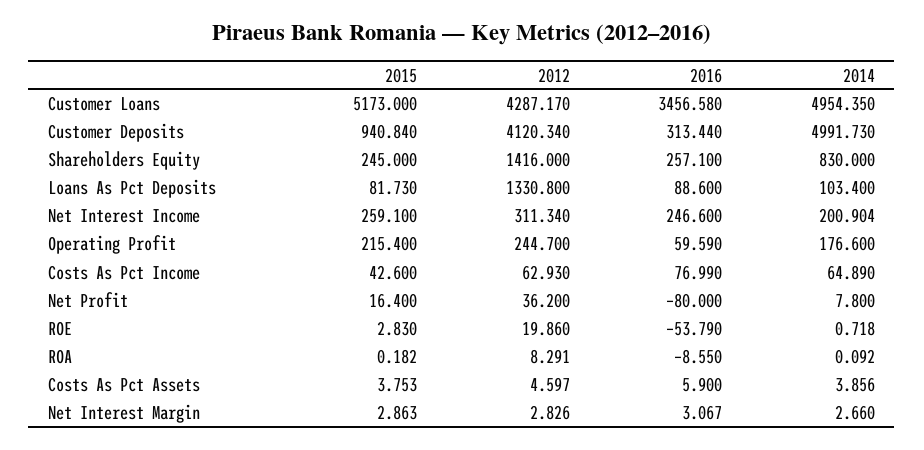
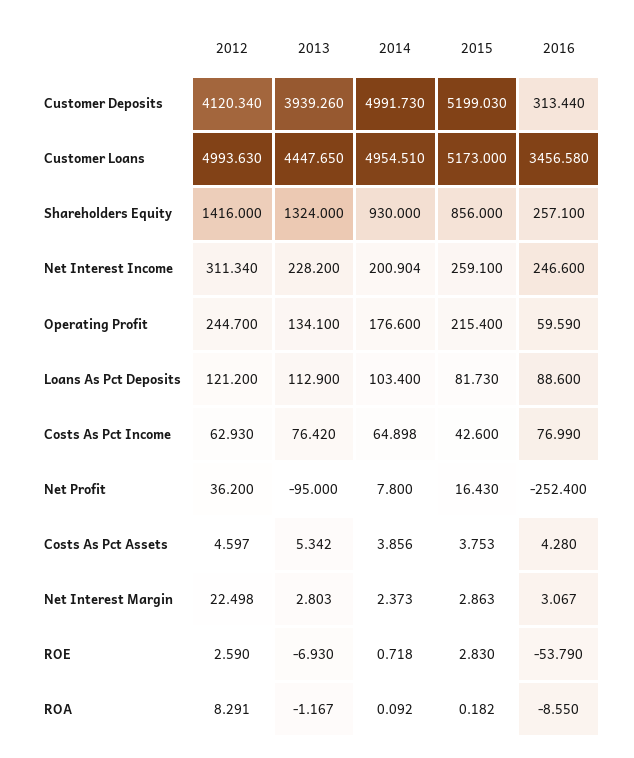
2012, Customer Loans: 4287.17 -> 4993.63
2014, Customer Loans: 4954.35 -> 4954.51
2015, Customer Deposits: 940.84 -> 5199.03
2015, Shareholders Equity: 245 -> 856
2014, Shareholders Equity: 830 -> 930
2012, Loans As Pct Deposits: 1330.8 -> 121.2
2014, Costs As Pct Income: 64.89 -> 64.898
2015, Net Profit: 16.4 -> 16.43
2016, Net Profit: -80 -> -252.4
2012, ROE: 19.86 -> 2.59
2016, Costs As Pct Assets: 5.9 -> 4.28
2012, Net Interest Margin: 2.826 -> 22.498
2014, Net Interest Margin: 2.66 -> 2.373
2013, Customer Deposits: none -> 3939.26
2013, Customer Loans: none -> 4447.65
2013, Shareholders Equity: none -> 1324
2013, Net Interest Income: none -> 228.2
2013, Operating Profit: none -> 134.1
2013, Loans As Pct Deposits: none -> 112.9
2013, Costs As Pct Income: none -> 76.42
2013, Net Profit: none -> -95
2013, Costs As Pct Assets: none -> 5.342
2013, Net Interest Margin: none -> 2.803
2013, ROE: none -> -6.93
2013, ROA: none -> -1.167

